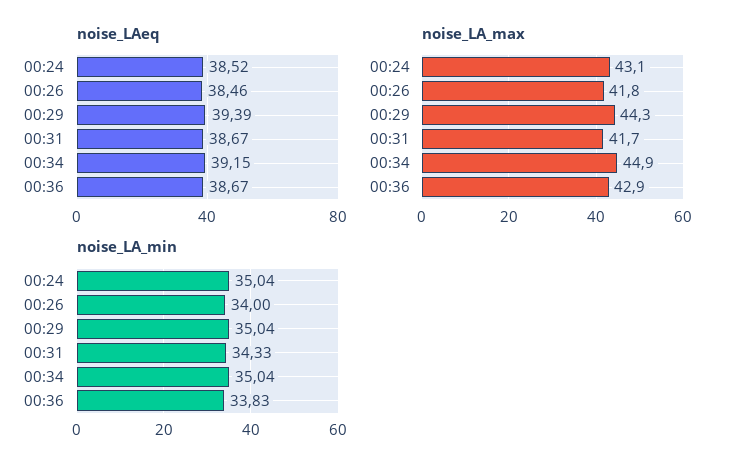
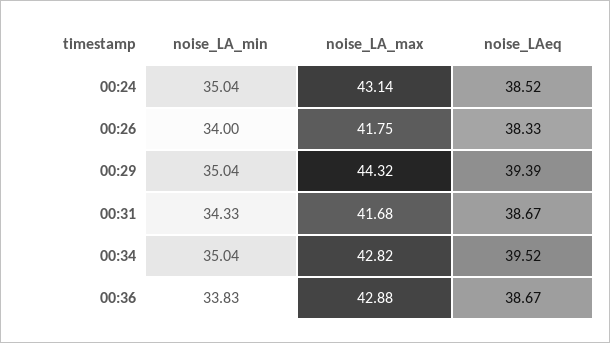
noise_LAeq, 00:26: 38.46 -> 38.33
noise_LAeq, 00:34: 39.15 -> 39.52
noise_LA_max, 00:34: 44.9 -> 42.82

